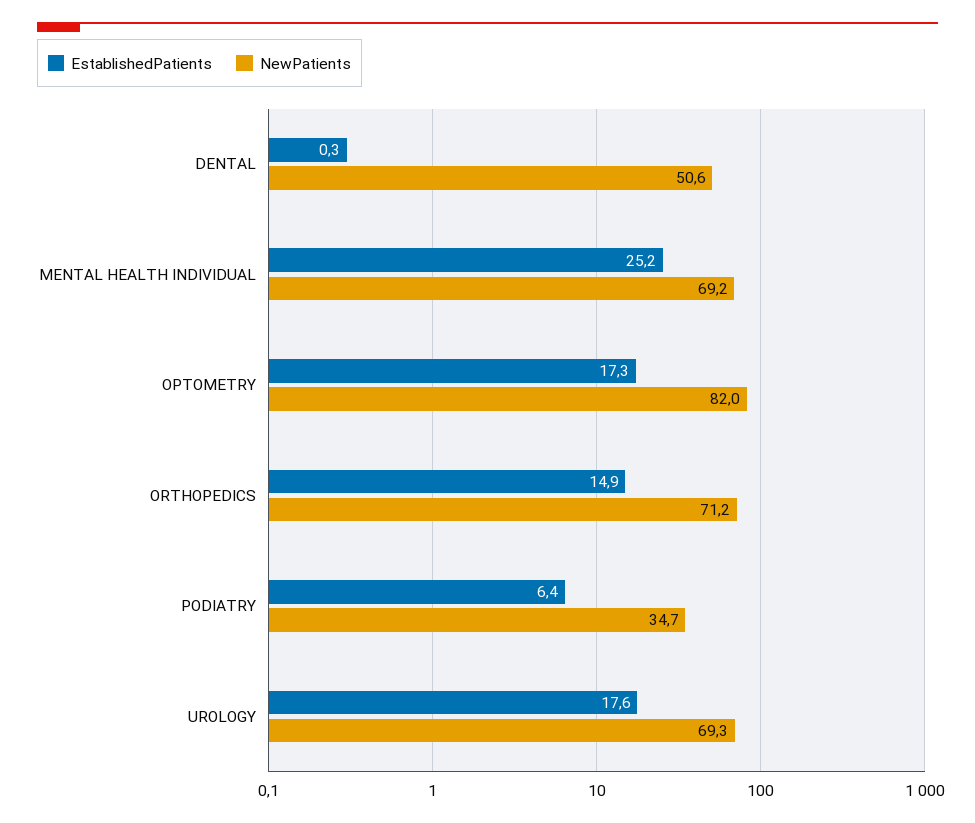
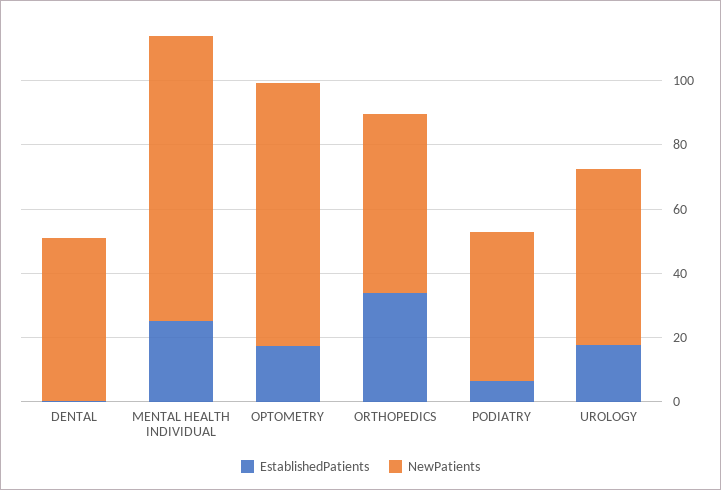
NewPatients, MENTAL HEALTH INDIVIDUAL: 69.2 -> 90
EstablishedPatients, ORTHOPEDICS: 14.9 -> 35
NewPatients, ORTHOPEDICS: 71.2 -> 55
NewPatients, PODIATRY: 34.7 -> 45
NewPatients, UROLOGY: 69.3 -> 55

